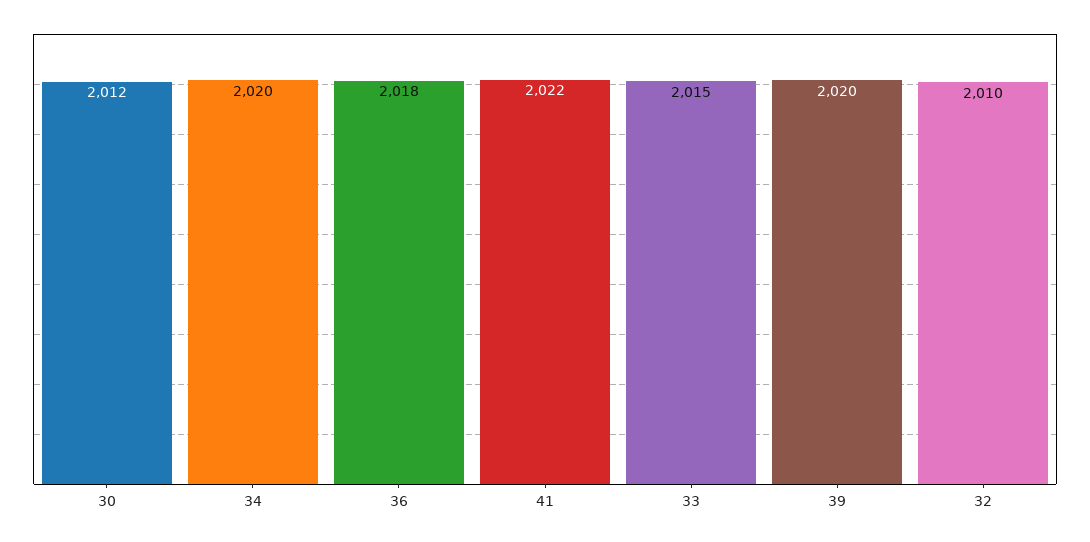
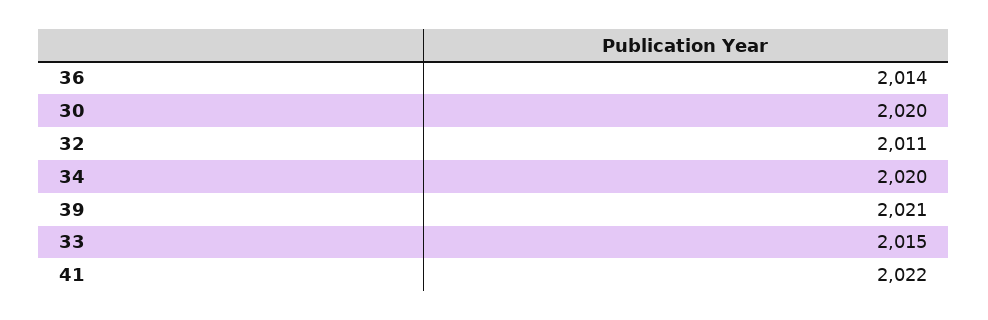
30: 2012 -> 2020
36: 2018 -> 2014
39: 2020 -> 2021
32: 2010 -> 2011

